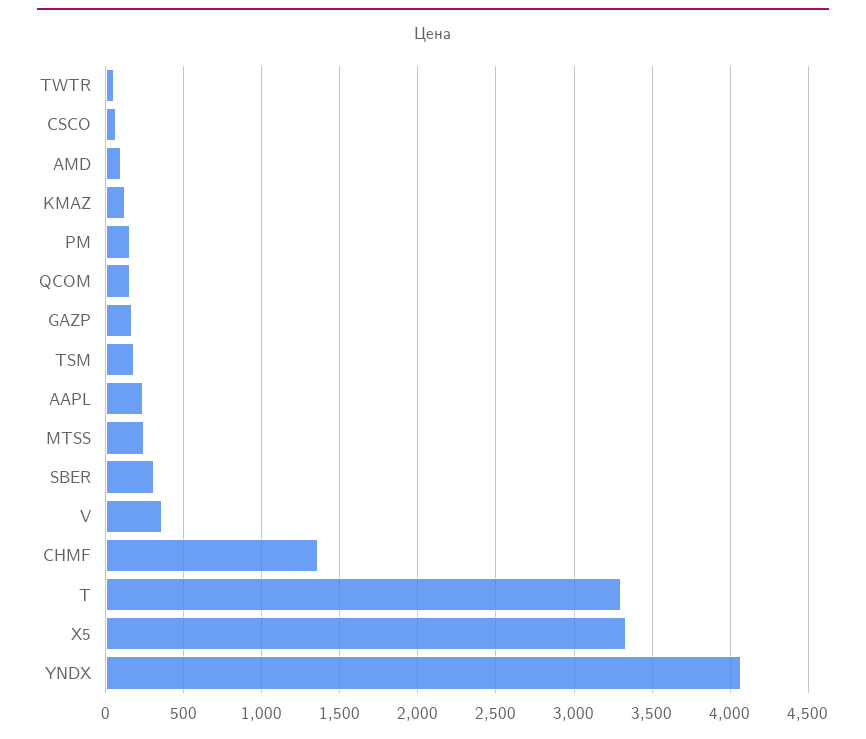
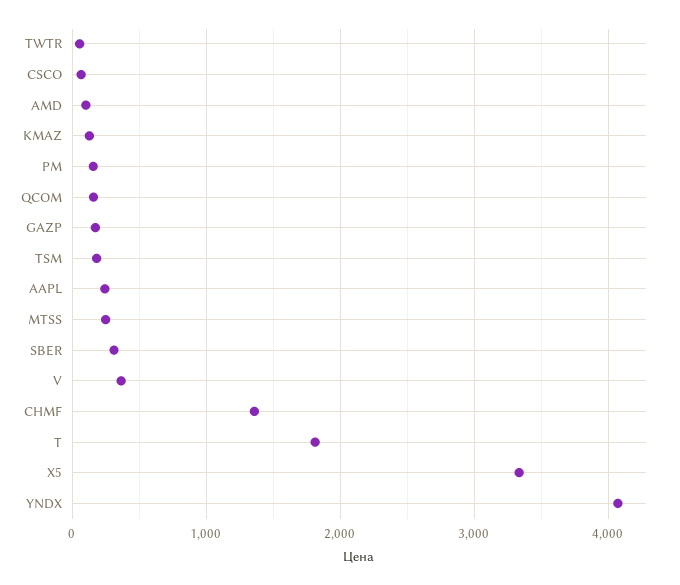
T: 3300 -> 1800

